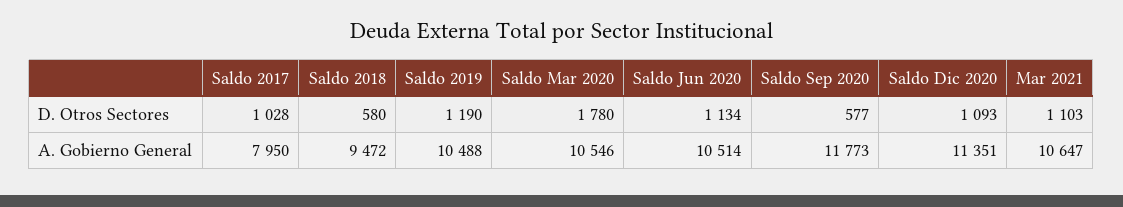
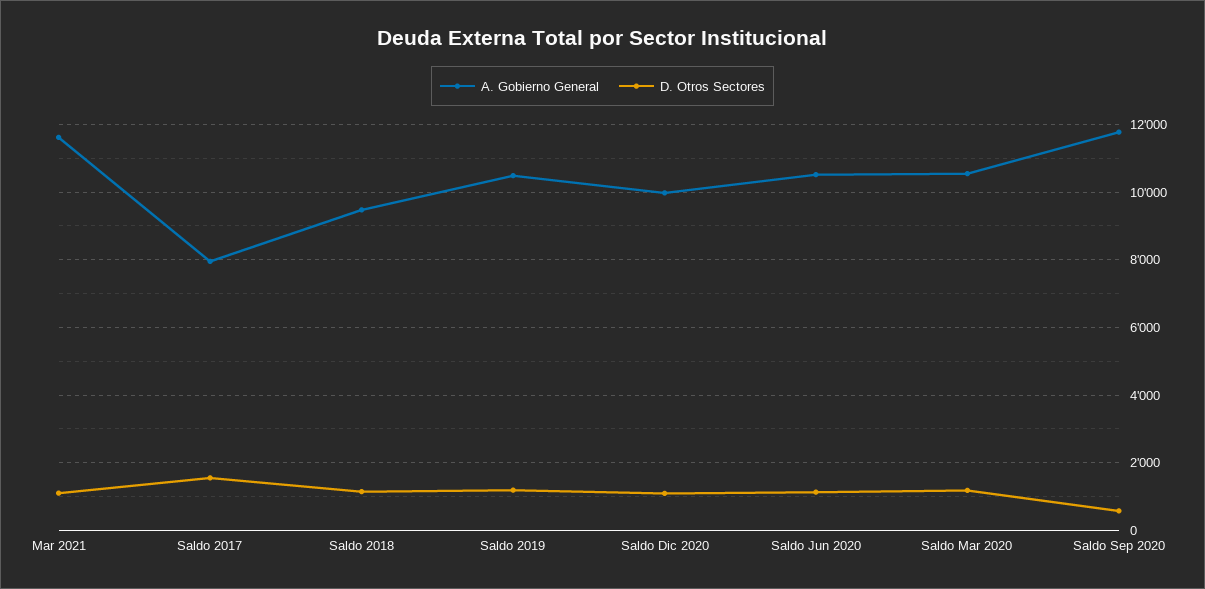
D. Otros Sectores, Saldo 2017: 1028 -> 1600
D. Otros Sectores, Saldo 2018: 580 -> 1200
D. Otros Sectores, Saldo Mar 2020: 1780 -> 1200
A. Gobierno General, Saldo Dic 2020: 11351 -> 10000
A. Gobierno General, Mar 2021: 10647 -> 11600

